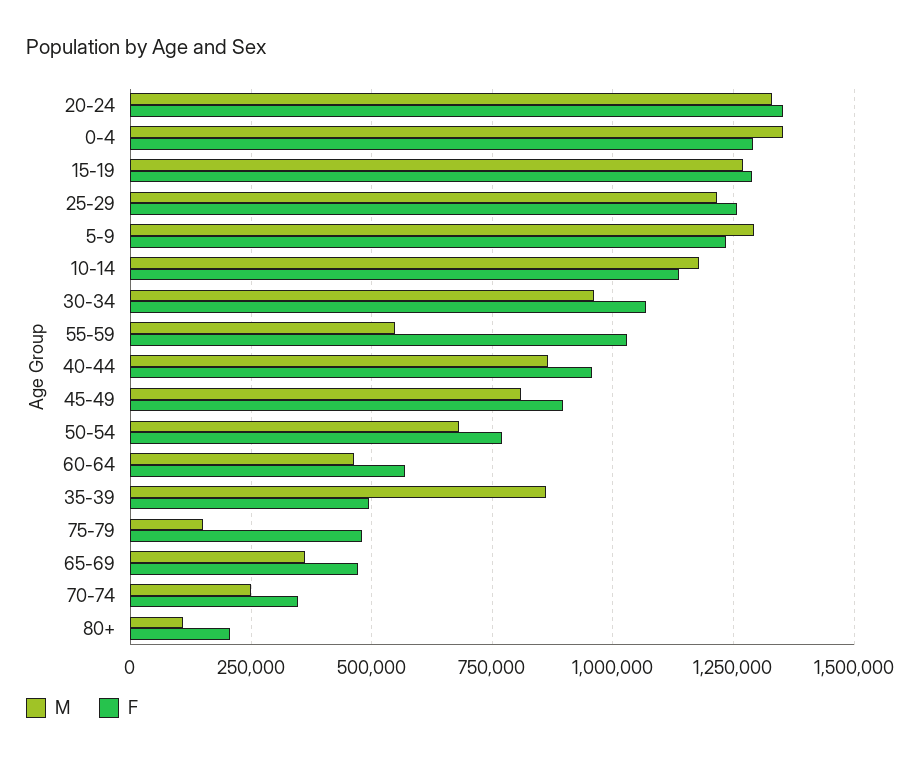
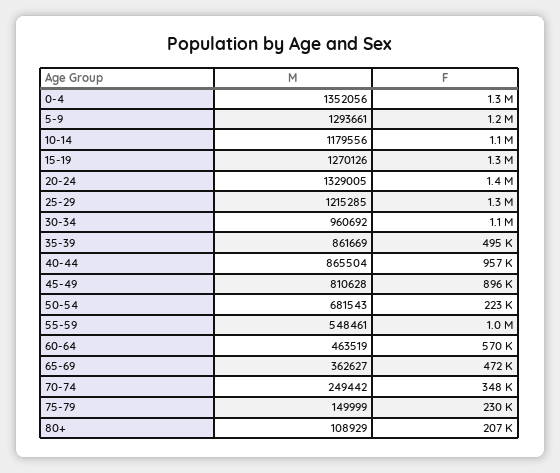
F, 50-54: 775000 -> 223000
F, 75-79: 475000 -> 230000

